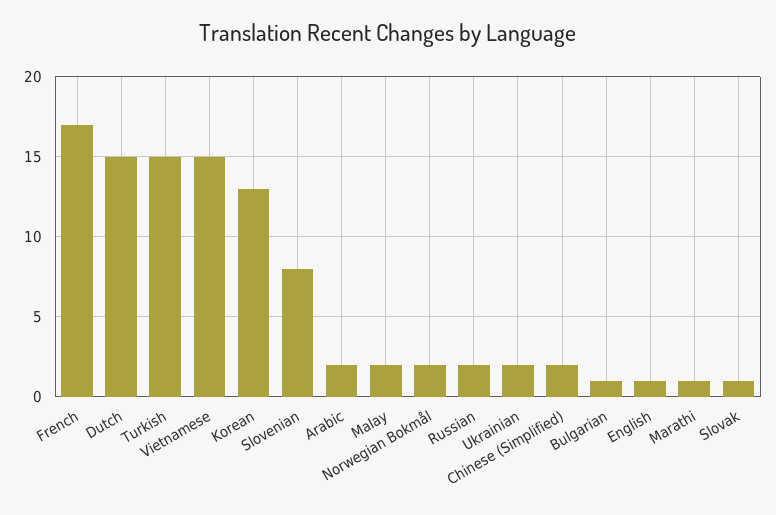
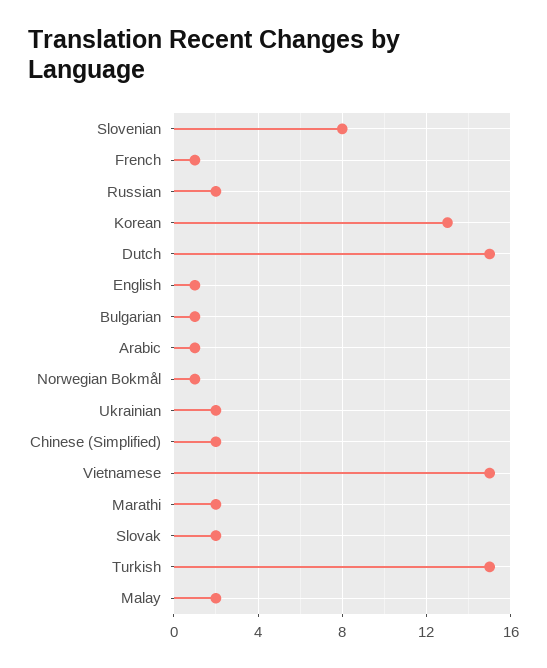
French: 17 -> 1
Arabic: 2 -> 1
Norwegian Bokmål: 2 -> 1
Marathi: 1 -> 2
Slovak: 1 -> 2

